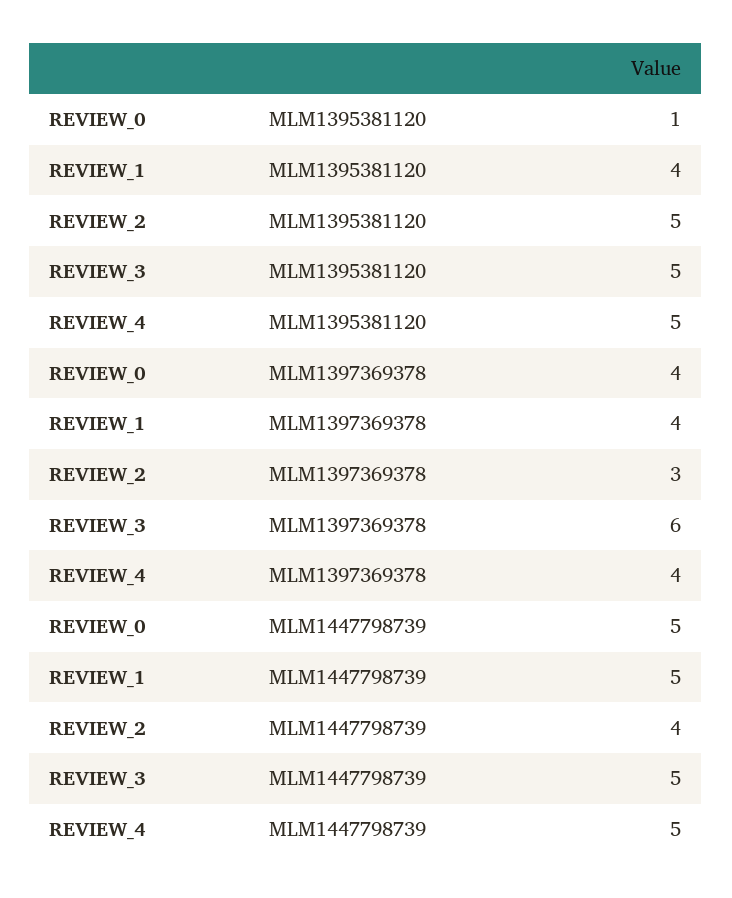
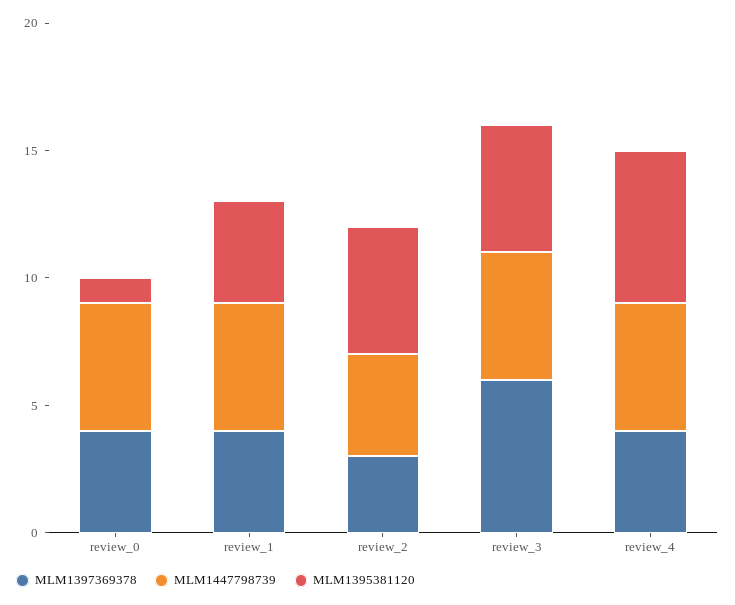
MLM1395381120, REVIEW_4: 5 -> 6

